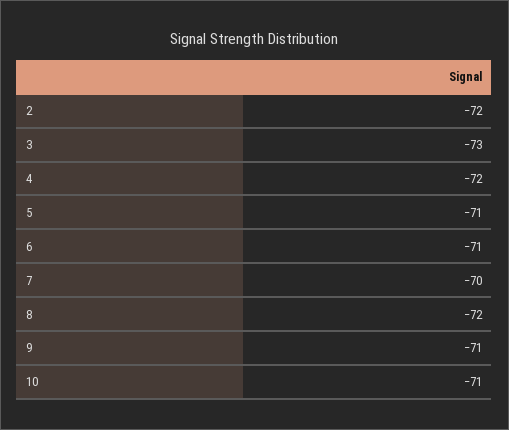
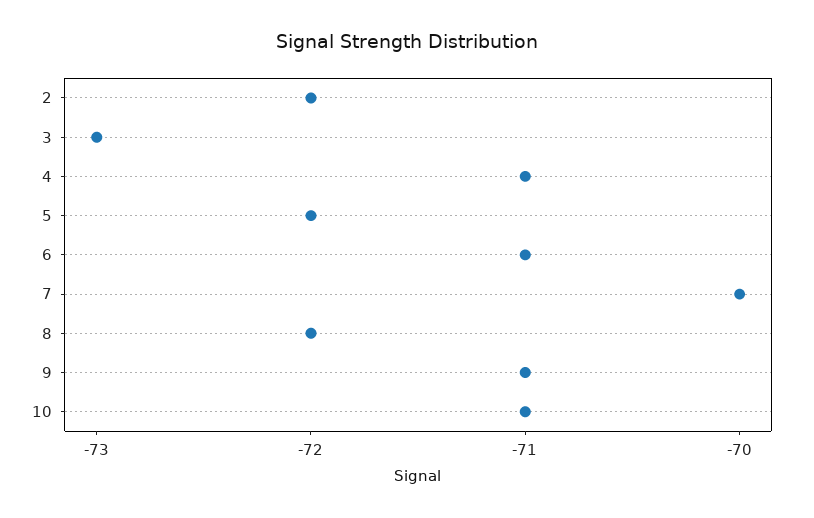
4: -72 -> -71
5: -71 -> -72

